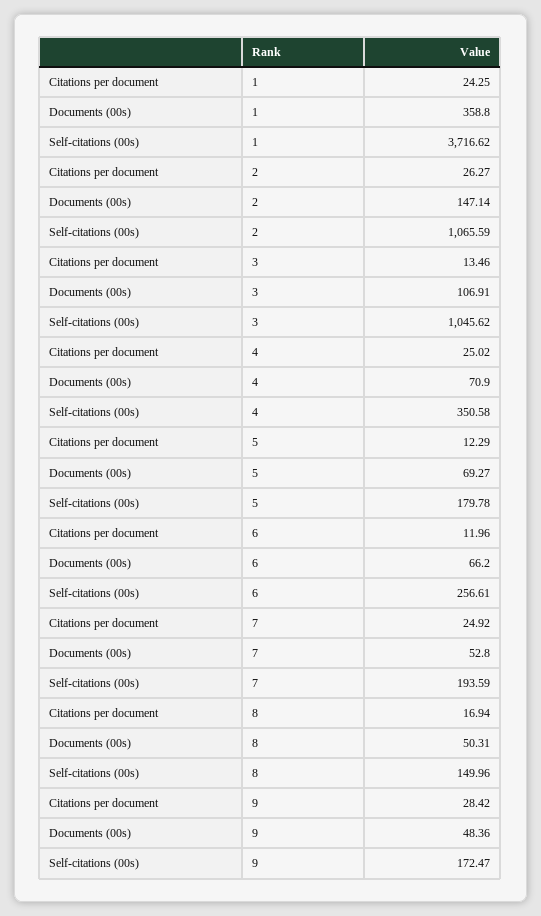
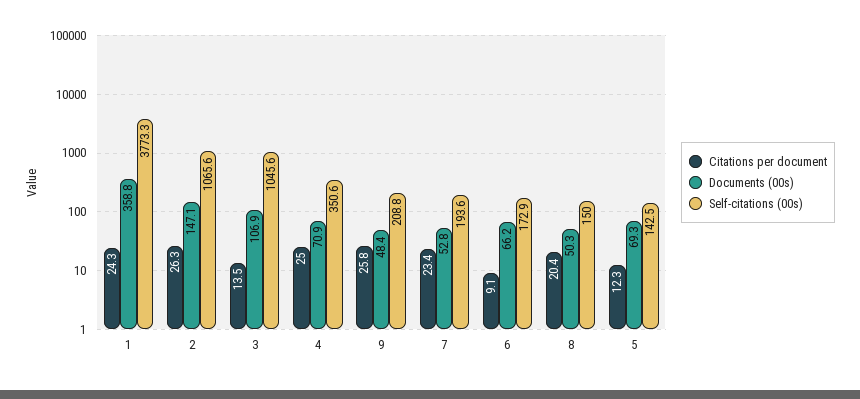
Self-citations (00s), 1: 3716.62 -> 3773.3
Self-citations (00s), 5: 179.78 -> 142.5
Citations per document, 6: 11.96 -> 9.1
Self-citations (00s), 6: 256.61 -> 172.9
Citations per document, 7: 24.92 -> 23.4
Citations per document, 8: 16.94 -> 20.4
Citations per document, 9: 28.42 -> 25.8
Self-citations (00s), 9: 172.47 -> 208.8

